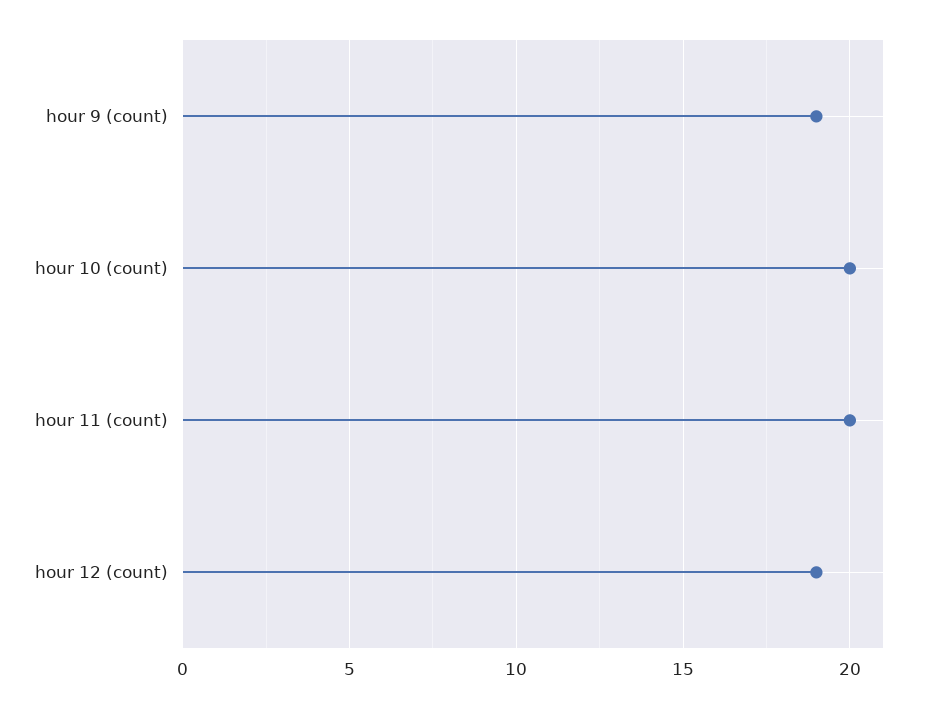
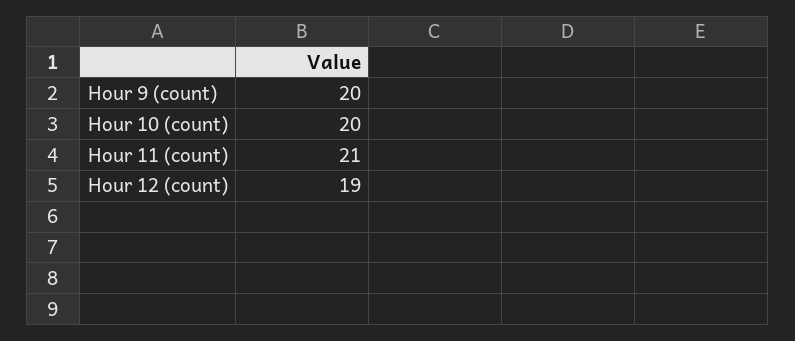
hour 9 (count): 19 -> 20
hour 11 (count): 20 -> 21

